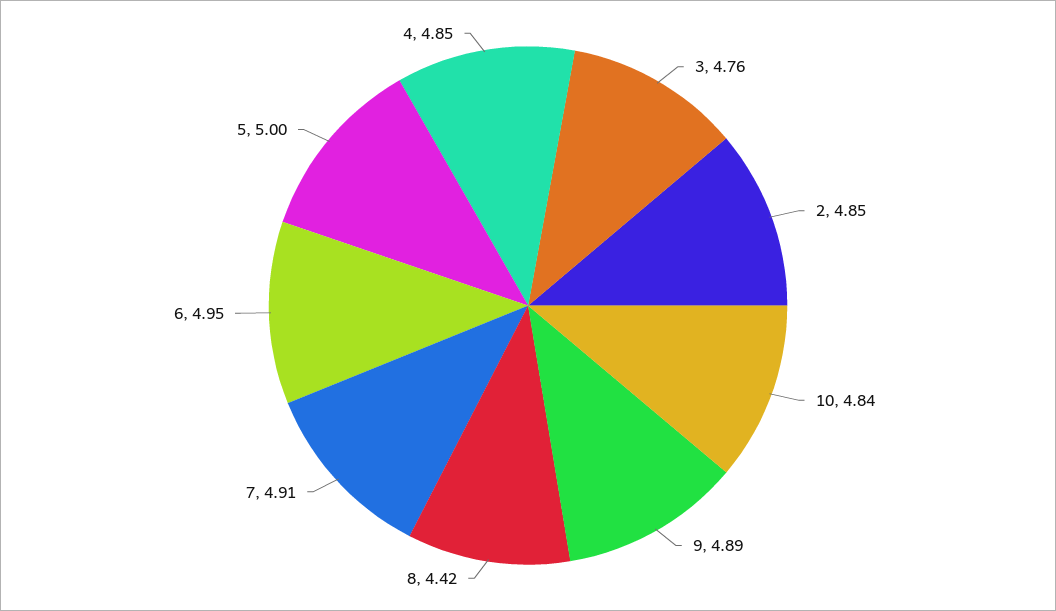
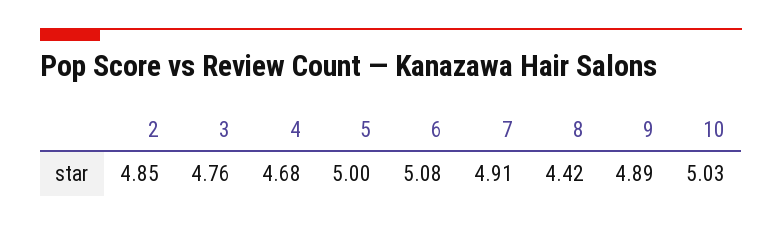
10: 4.84 -> 5.03
6: 4.95 -> 5.08
4: 4.85 -> 4.68

